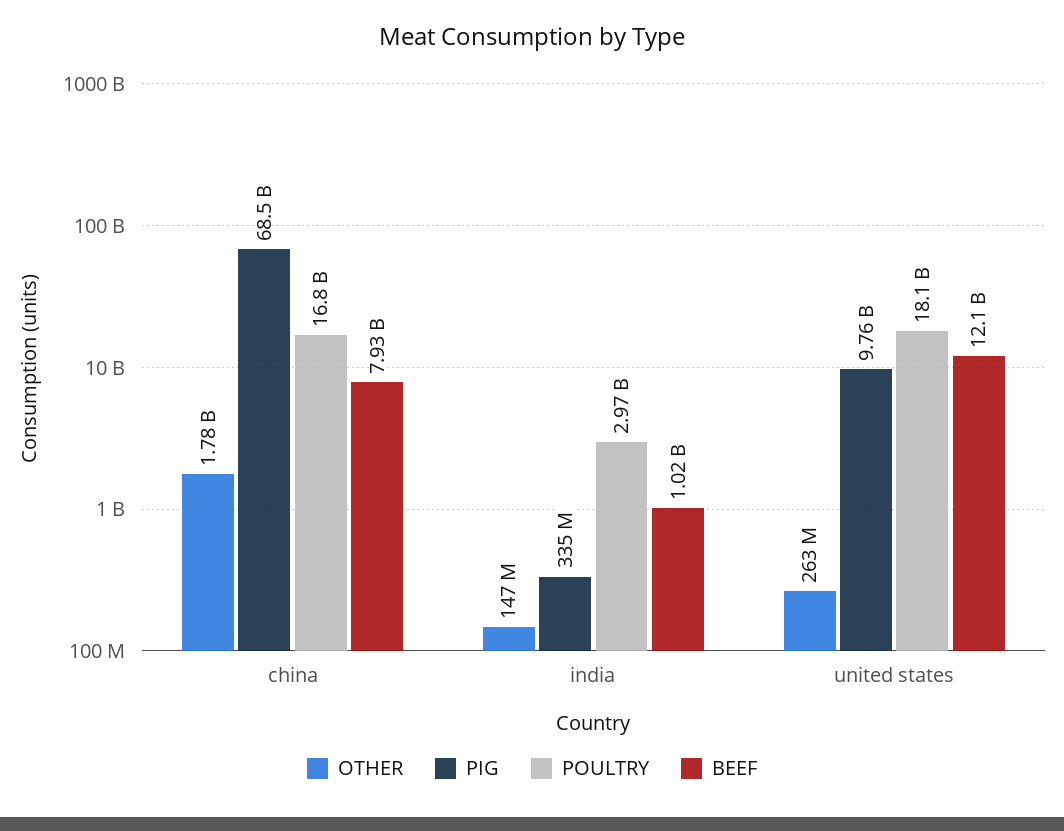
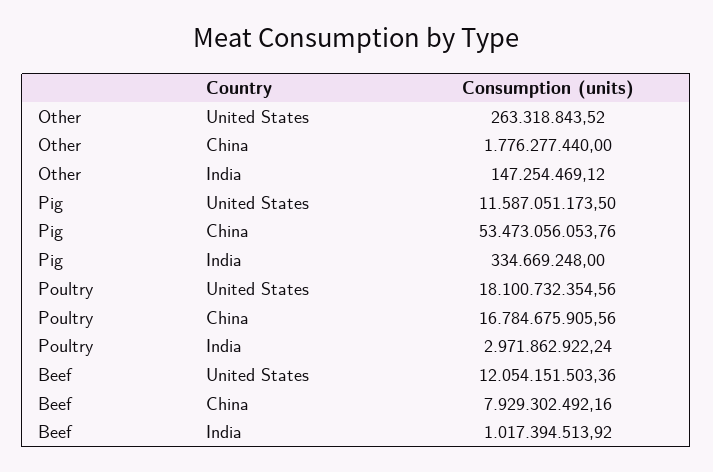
PIG, china: 68500000000 -> 53473056053.76
PIG, united states: 9760000000 -> 11587051173.5

